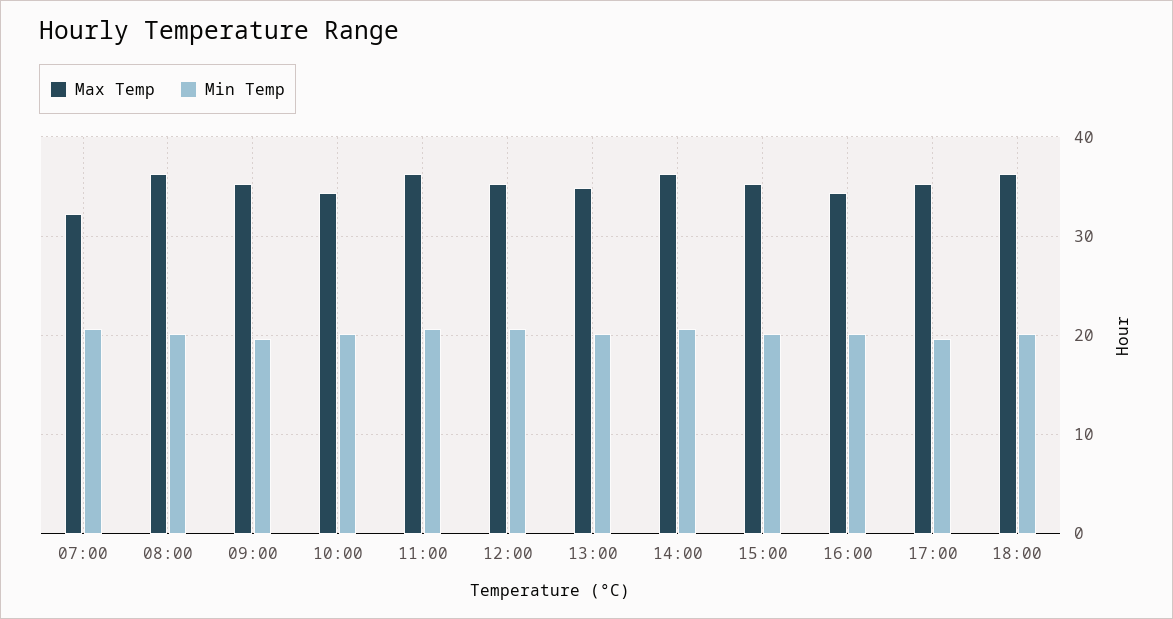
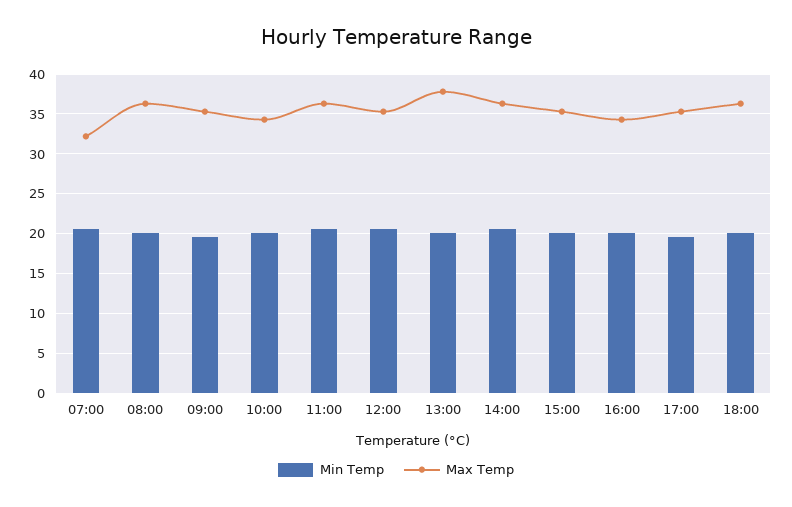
Max Temp, 13:00: 35 -> 38

